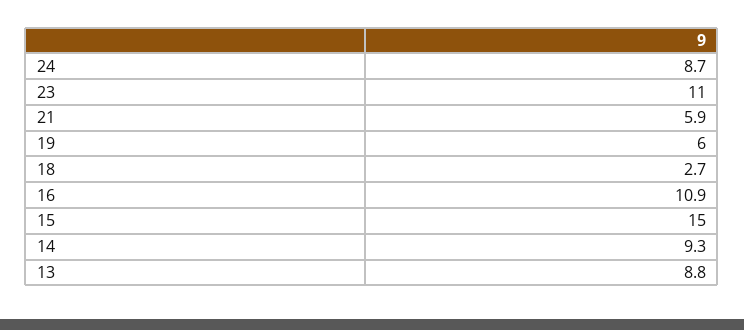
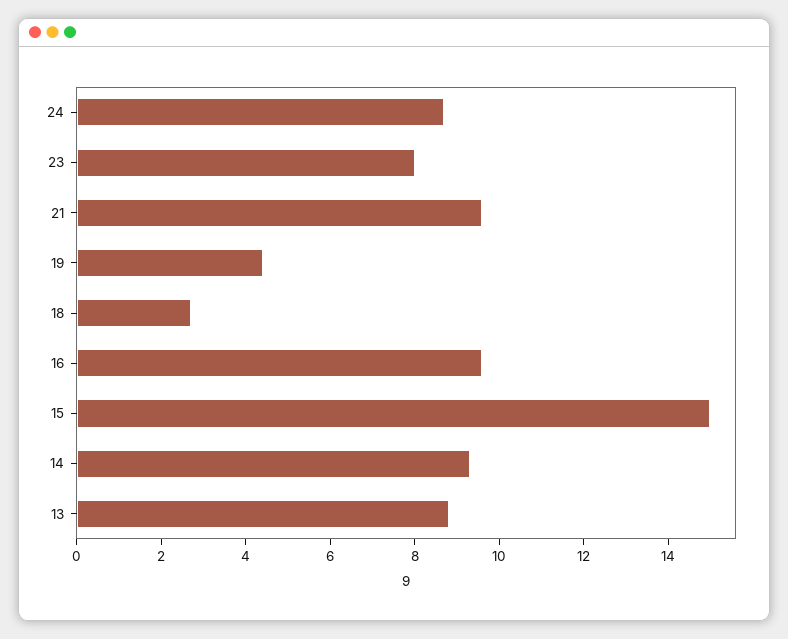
23: 11 -> 8
21: 5.9 -> 9.5
19: 6 -> 4.5
16: 10.9 -> 9.5

